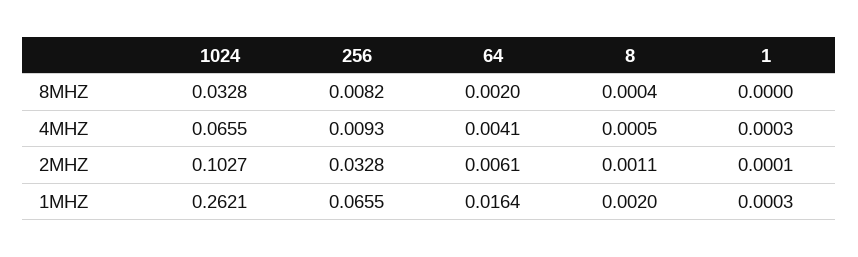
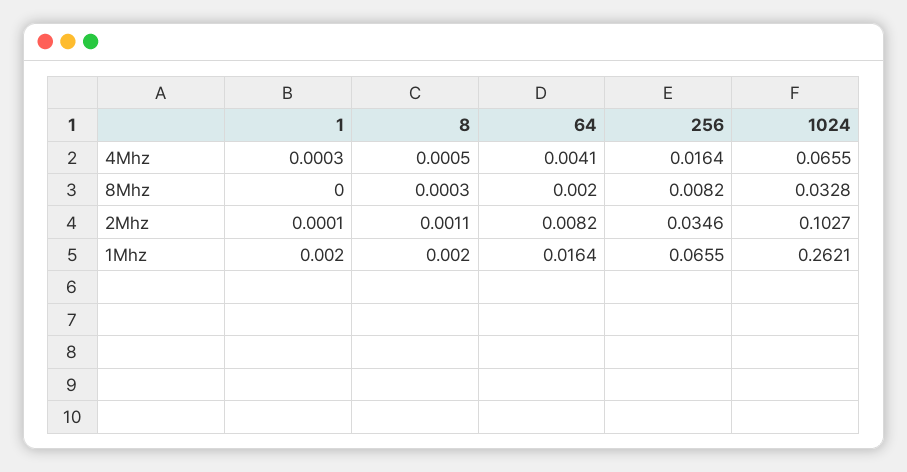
8, 8MHZ: 0.0004 -> 0.0003
256, 4MHZ: 0.0093 -> 0.0164
256, 2MHZ: 0.0328 -> 0.0346
64, 2MHZ: 0.0061 -> 0.0082
1, 1MHZ: 0.0003 -> 0.002

